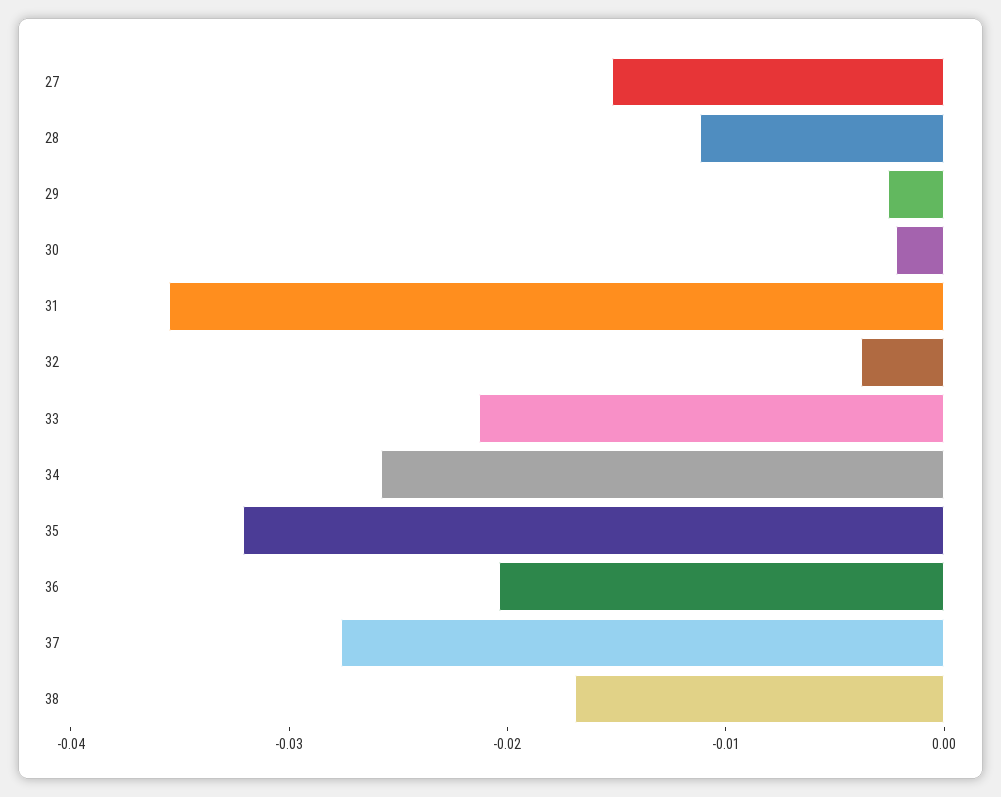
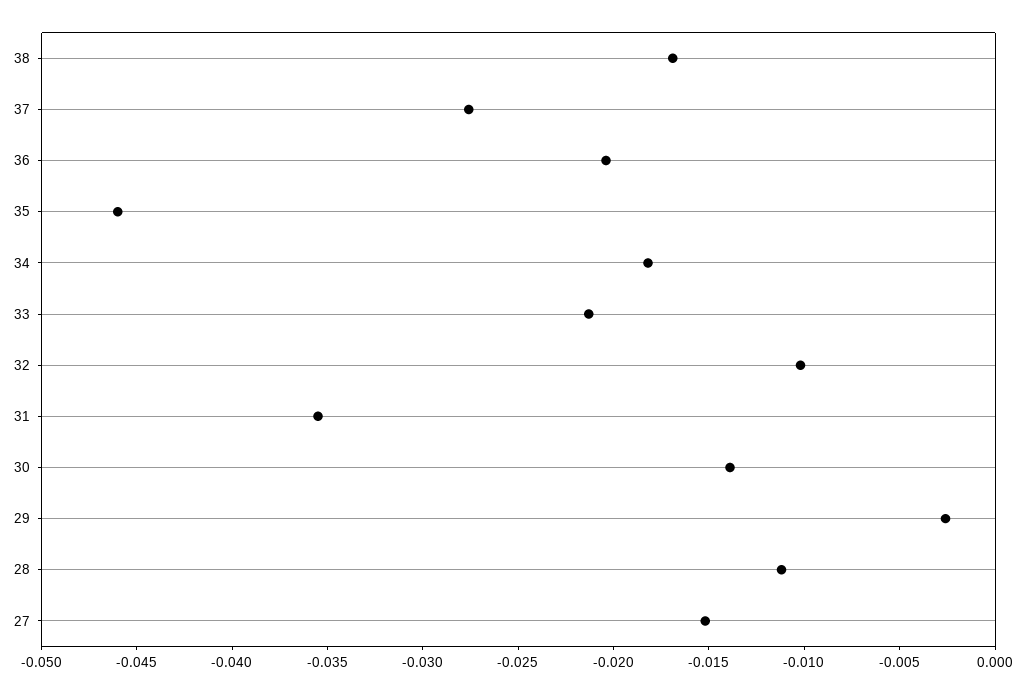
30: -0.002 -> -0.014
32: -0.004 -> -0.01
34: -0.026 -> -0.018
35: -0.032 -> -0.046

